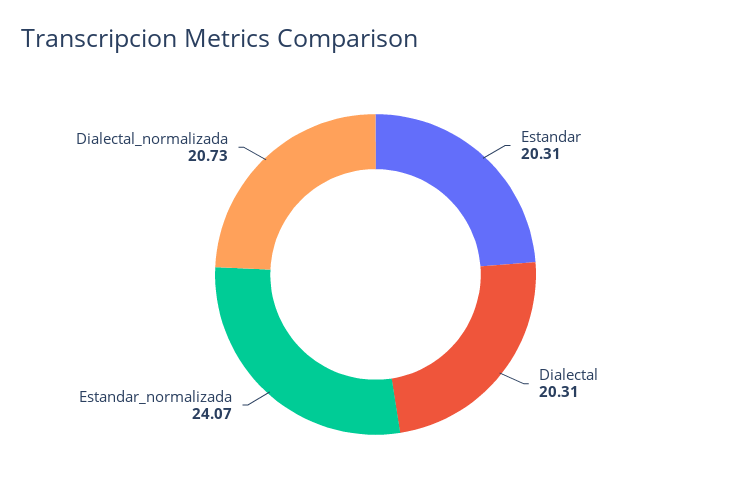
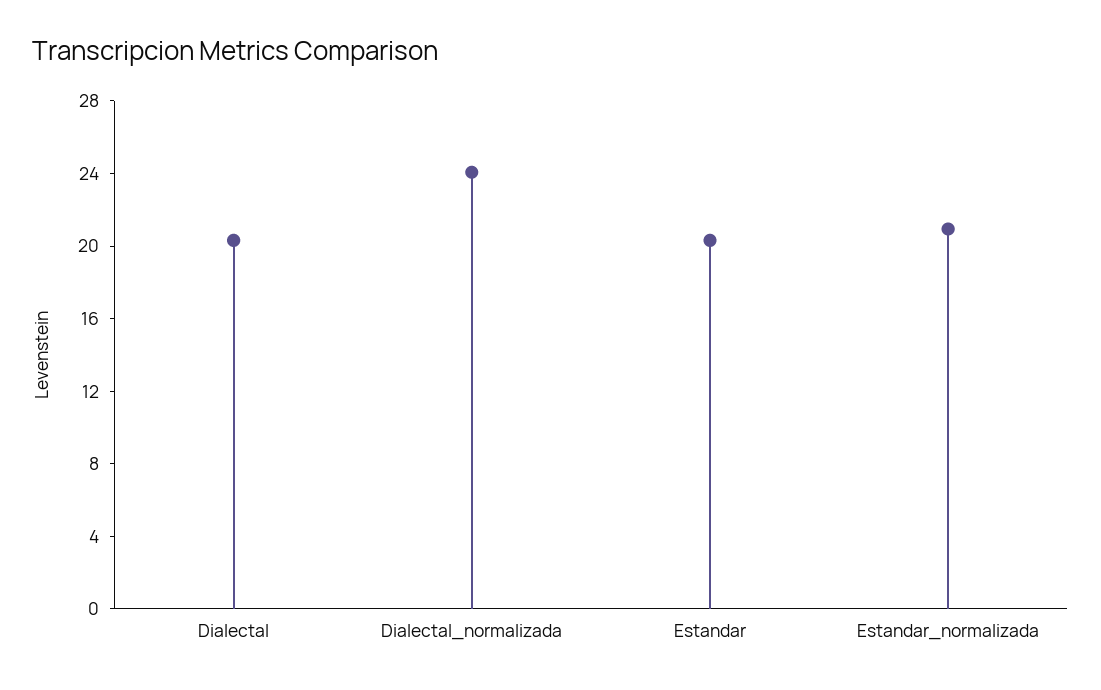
Estandar_normalizada: 24.07 -> 21
Dialectal_normalizada: 20.73 -> 24

